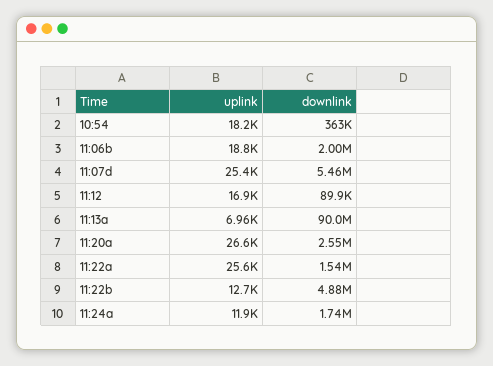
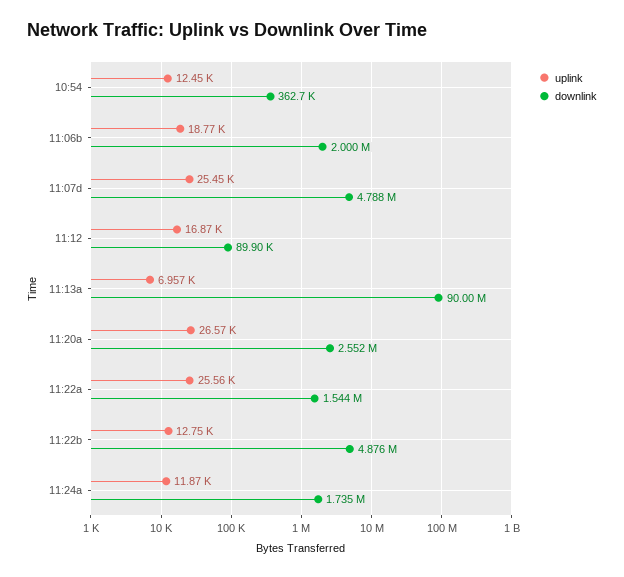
uplink, 10:54: 18200 -> 12450
downlink, 11:07d: 5460000 -> 4788000

